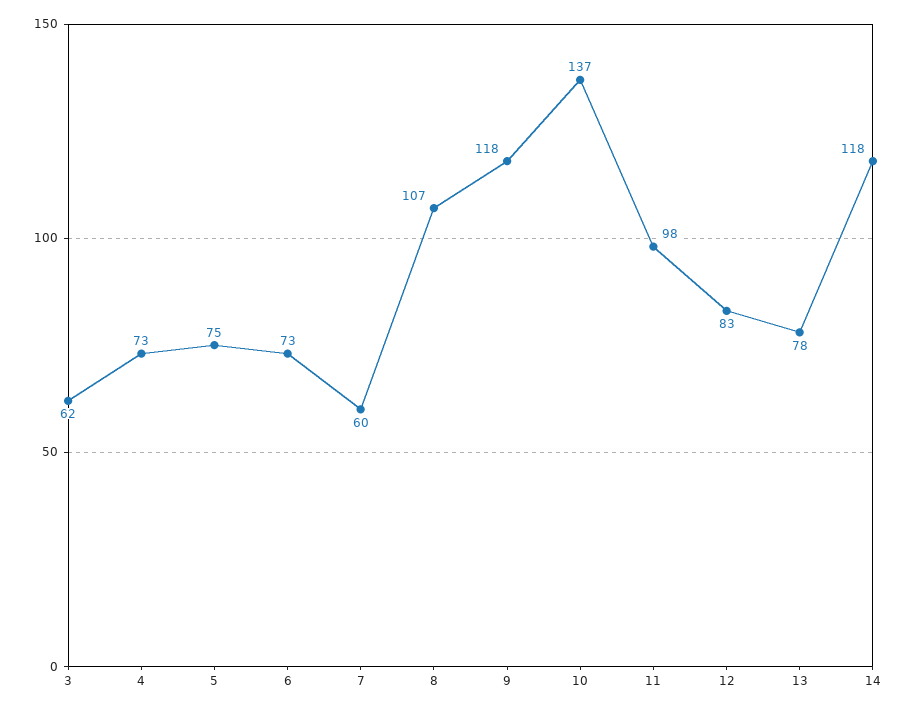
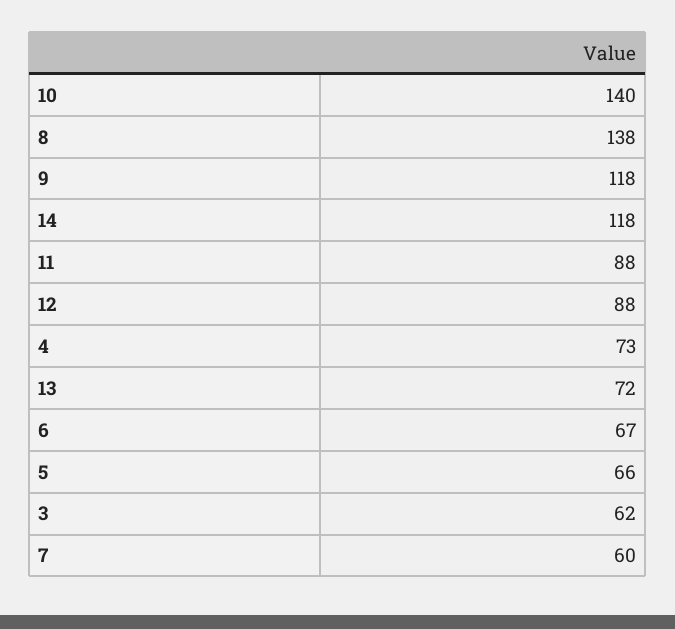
5: 75 -> 66
6: 73 -> 67
8: 107 -> 138
10: 137 -> 140
11: 98 -> 88
12: 83 -> 88
13: 78 -> 72

